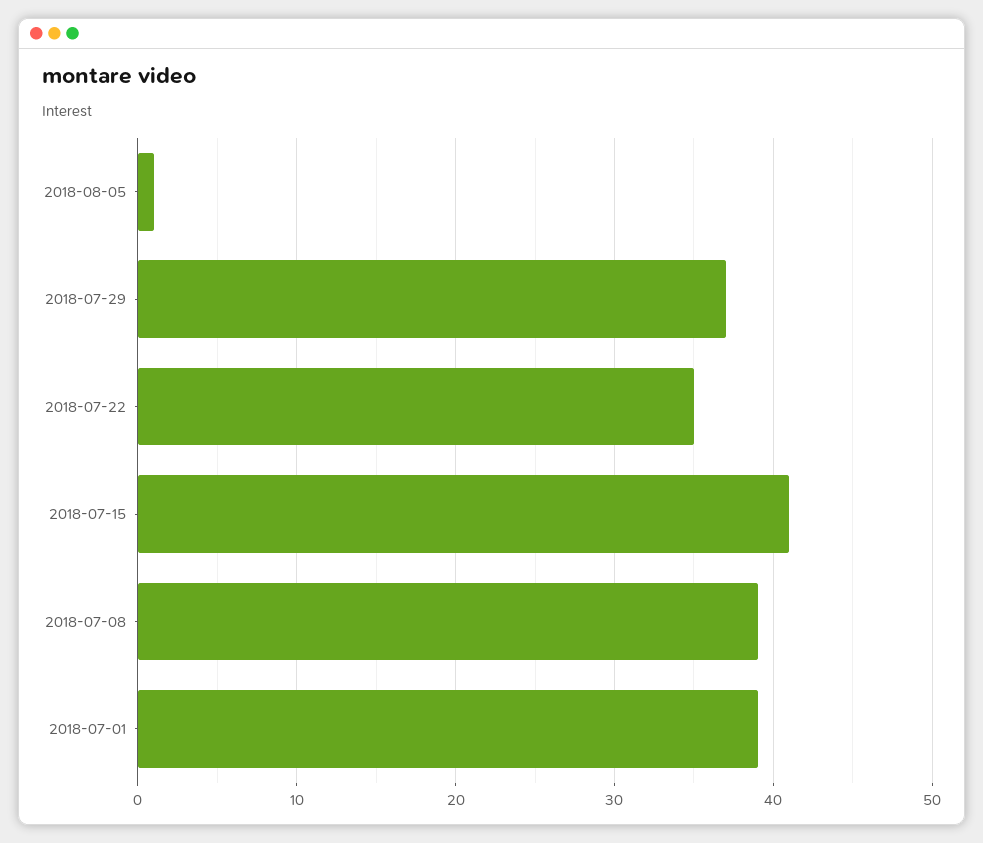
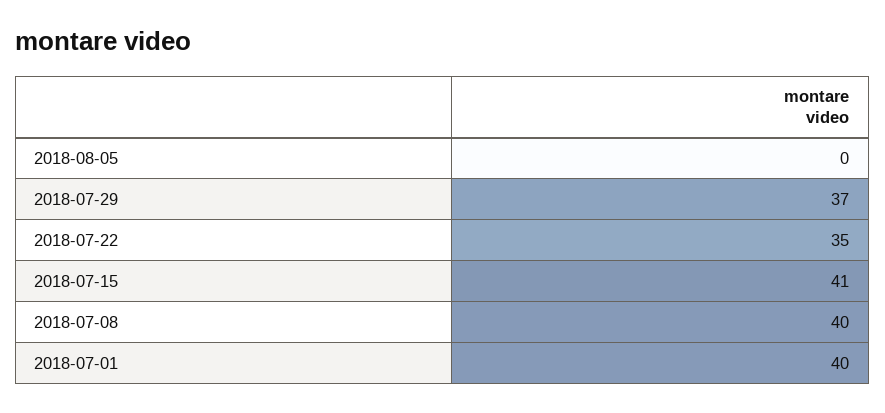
2018-08-05: 1 -> 0
2018-07-08: 39 -> 40
2018-07-01: 39 -> 40

